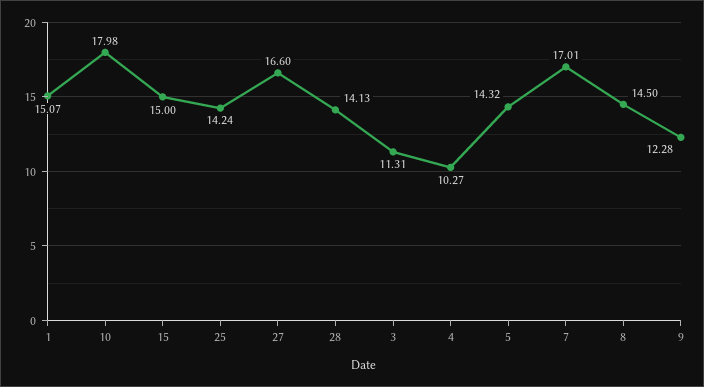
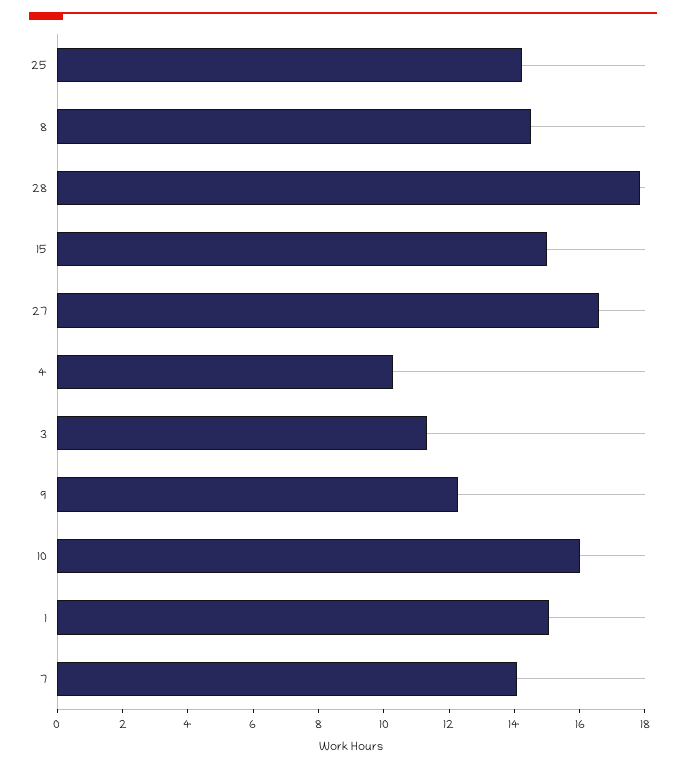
10: 17.98 -> 16
28: 14.13 -> 18
5: 14.32 -> none
7: 17.01 -> 14

